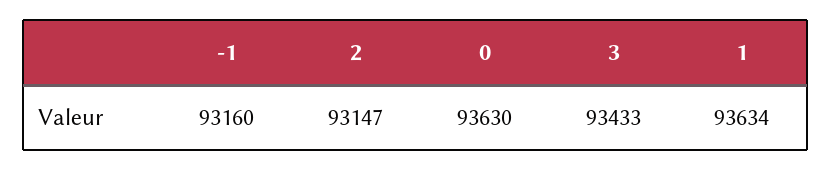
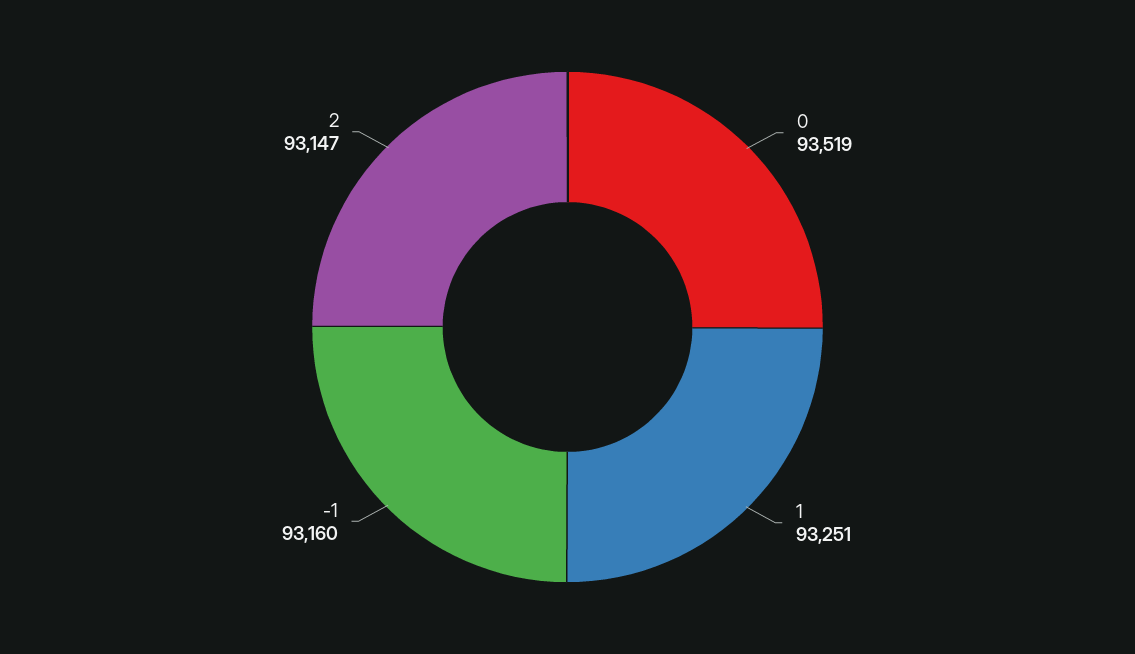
0: 93630 -> 93519
3: 93433 -> none
1: 93634 -> 93251

